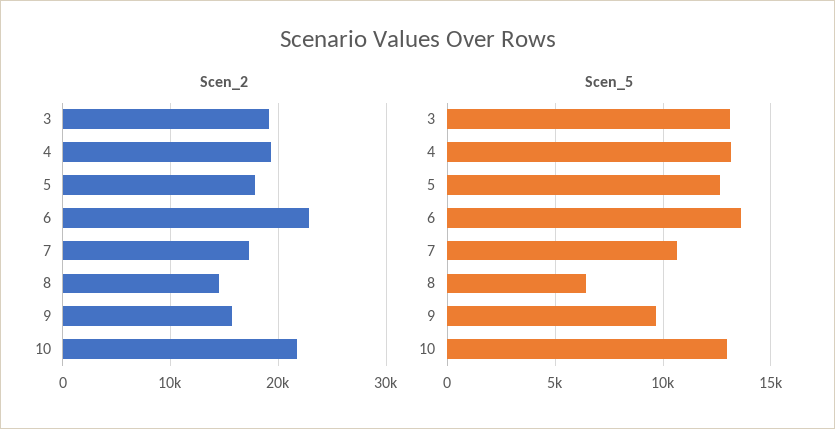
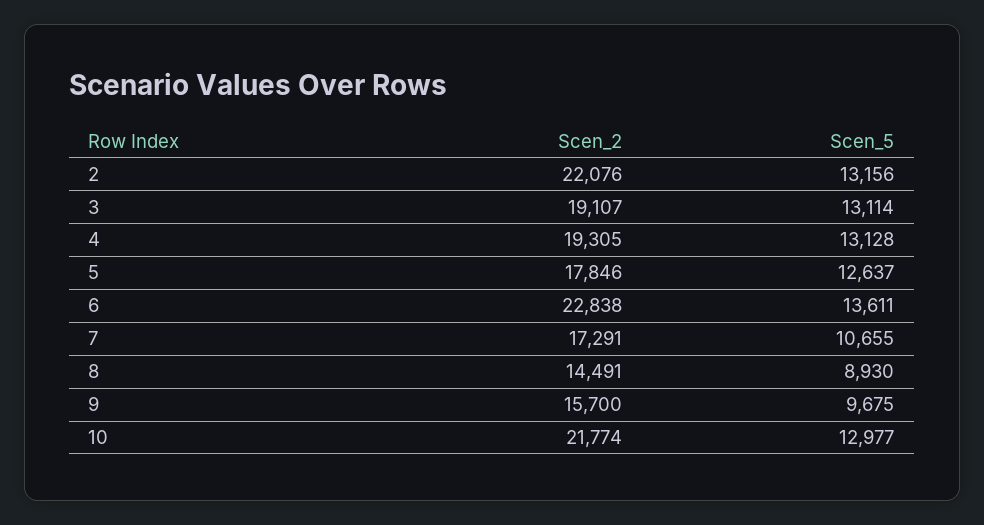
Scen_5, 8: 6500 -> 8930
Scen_2, 2: none -> 22076
Scen_5, 2: none -> 13156

